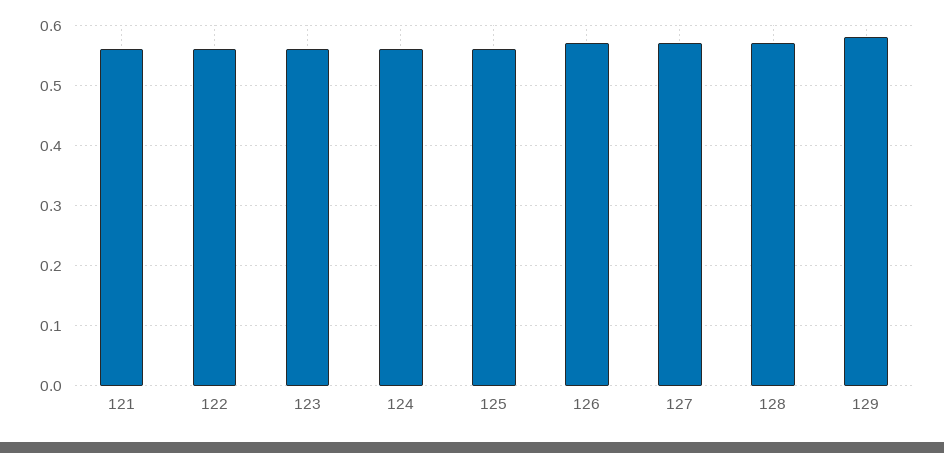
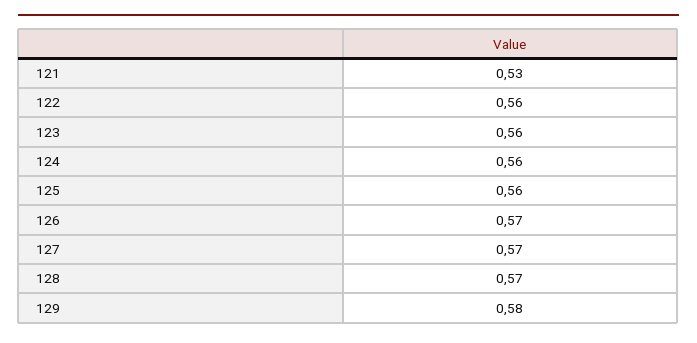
121: 0.56 -> 0.53

